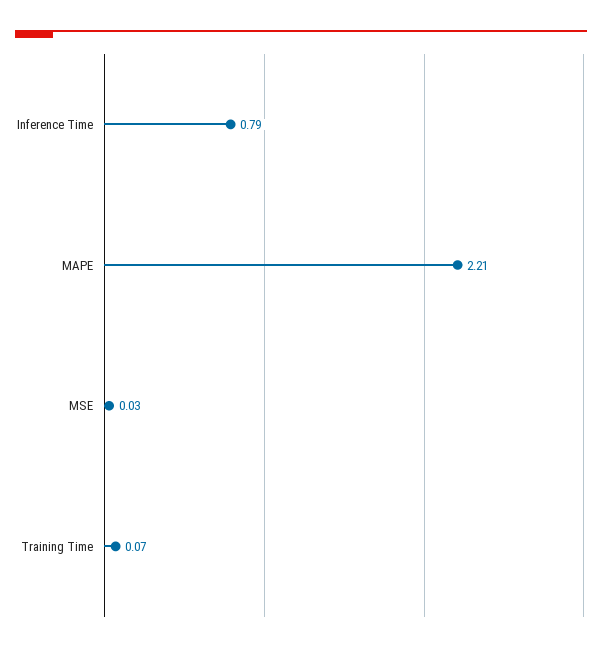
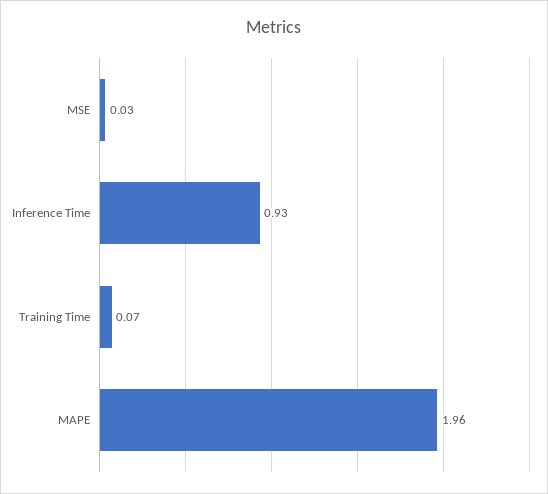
Inference Time: 0.79 -> 0.93
MAPE: 2.21 -> 1.96

